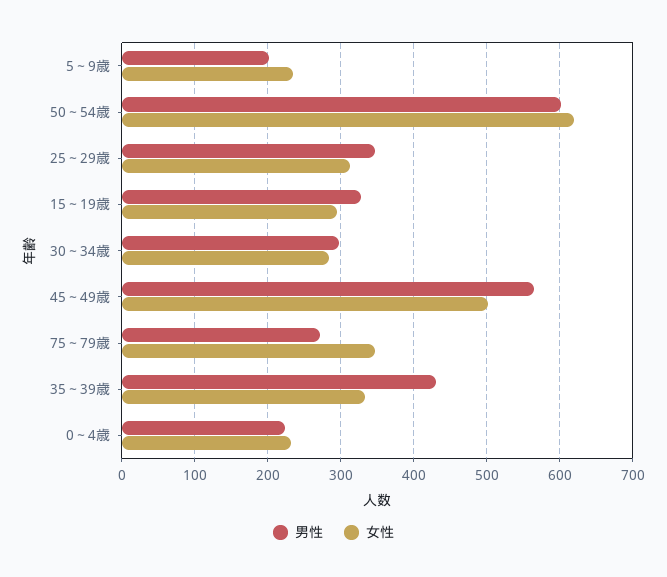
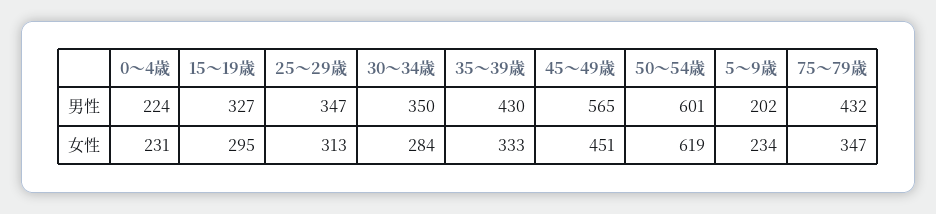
男性, 30～34歳: 300 -> 350
女性, 45～49歳: 500 -> 451
男性, 75～79歳: 270 -> 432

